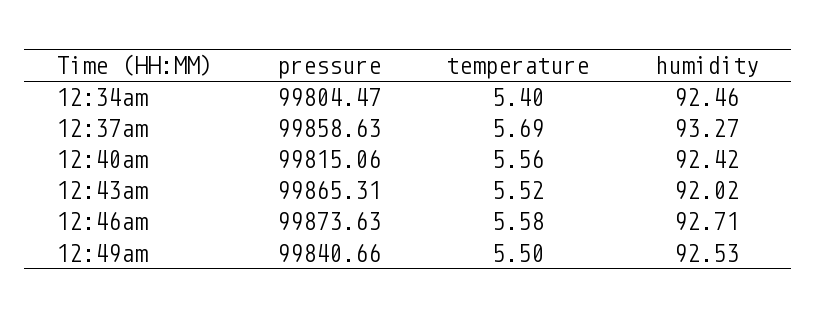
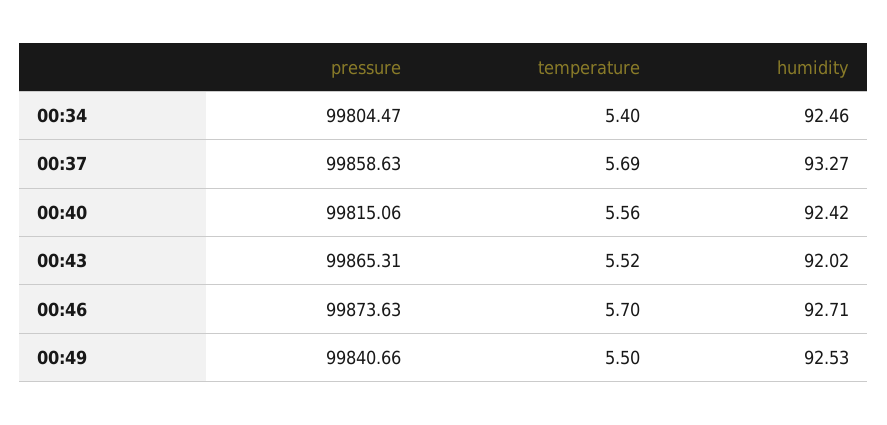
temperature, 12:46am: 5.58 -> 5.7

